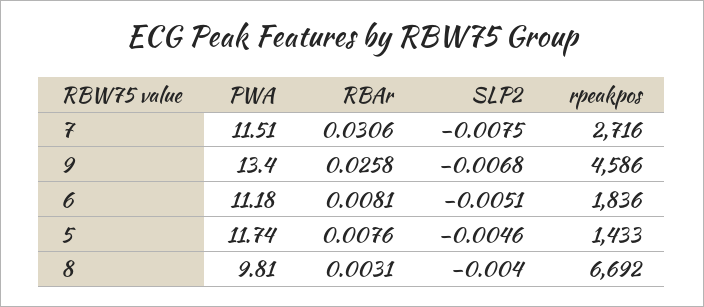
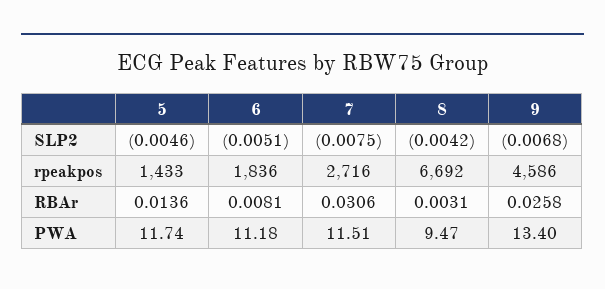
RBAr, 5: 0.0076 -> 0.0136
PWA, 8: 9.81 -> 9.47
SLP2, 8: -0.004 -> -0.0042

